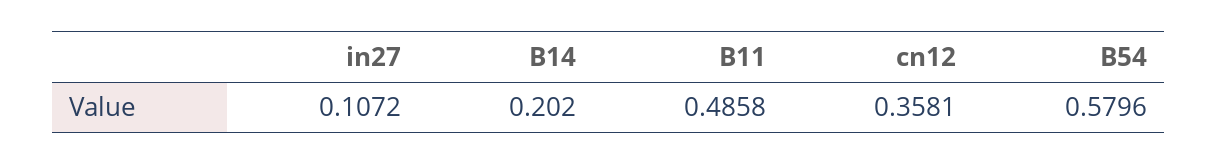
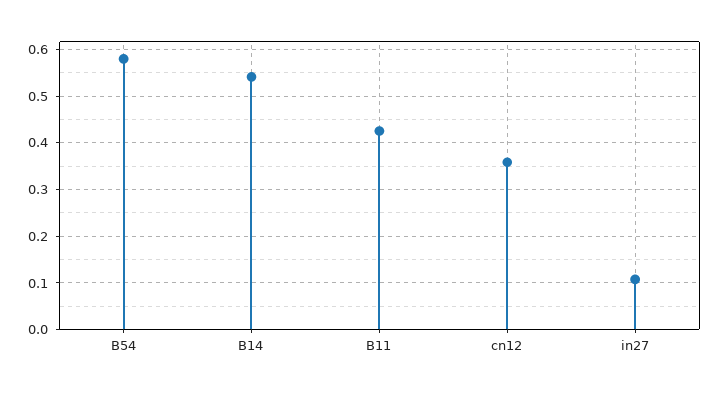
B14: 0.202 -> 0.54
B11: 0.4858 -> 0.42

